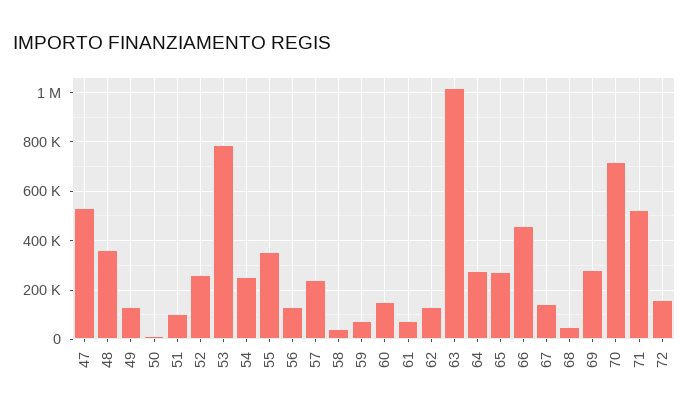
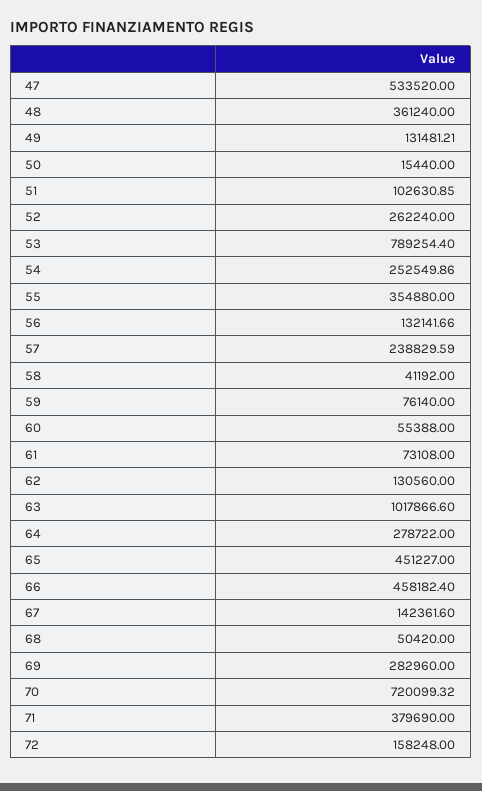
60: 150000 -> 55388
65: 275000 -> 451227
71: 525000 -> 379690

